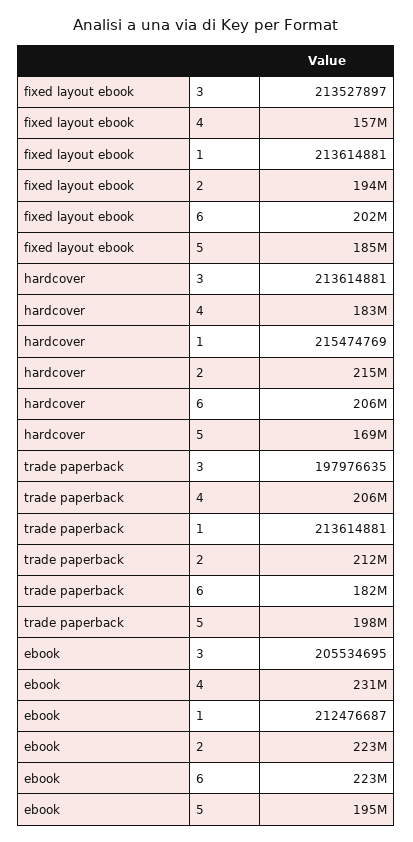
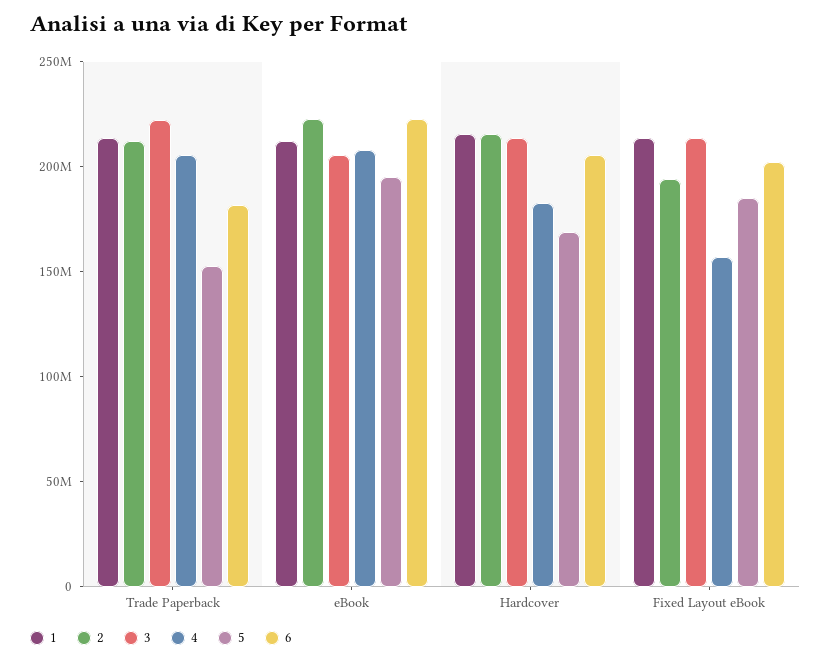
3, trade paperback: 197976635 -> 220000000
5, trade paperback: 198000000 -> 150000000
4, ebook: 231000000 -> 210000000

